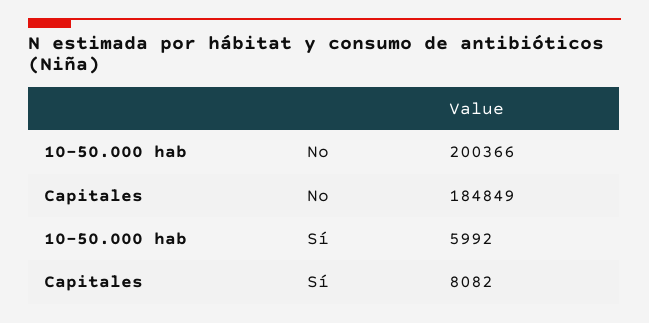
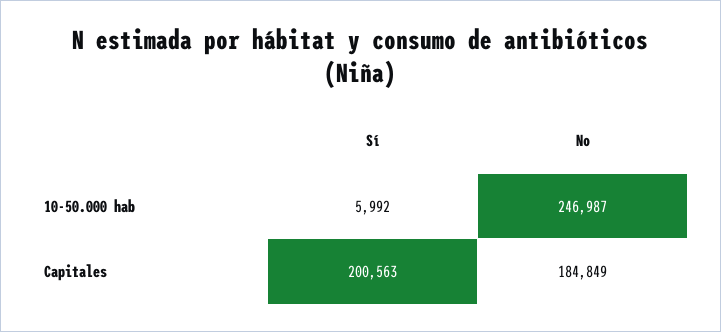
10-50.000 hab, No: 200366 -> 246987
Capitales, Sí: 8082 -> 200563

